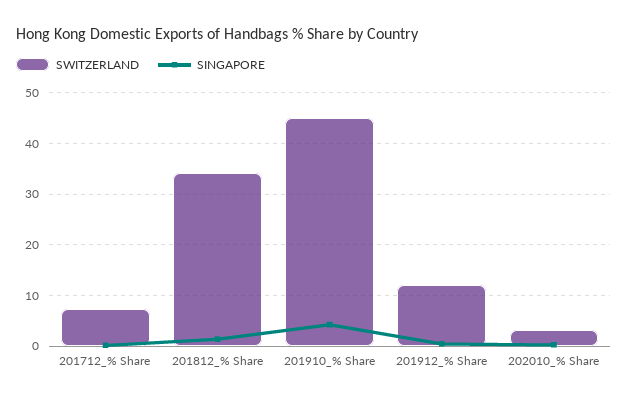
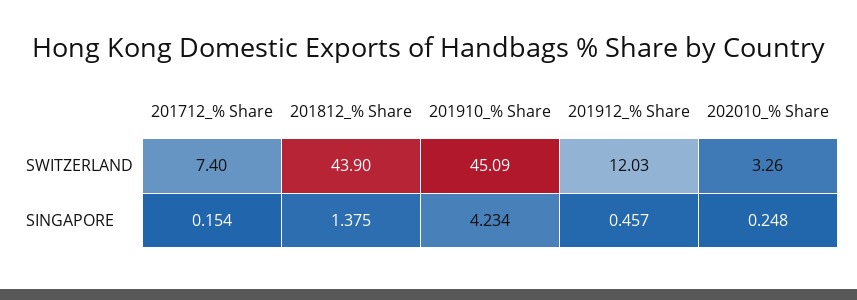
SWITZERLAND, 201812_% Share: 34 -> 43.9

